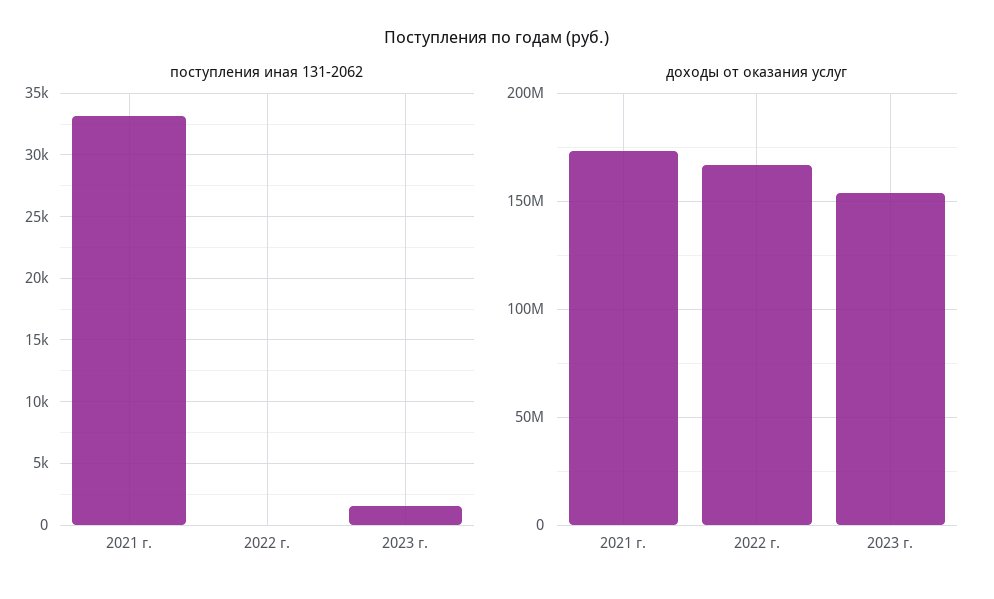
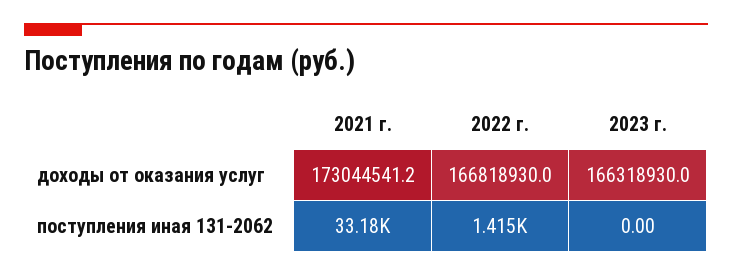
поступления иная 131-2062, 2022 г.: 0 -> 1415
поступления иная 131-2062, 2023 г.: 1500 -> 0
доходы от оказания услуг, 2023 г.: 155000000 -> 166318930

